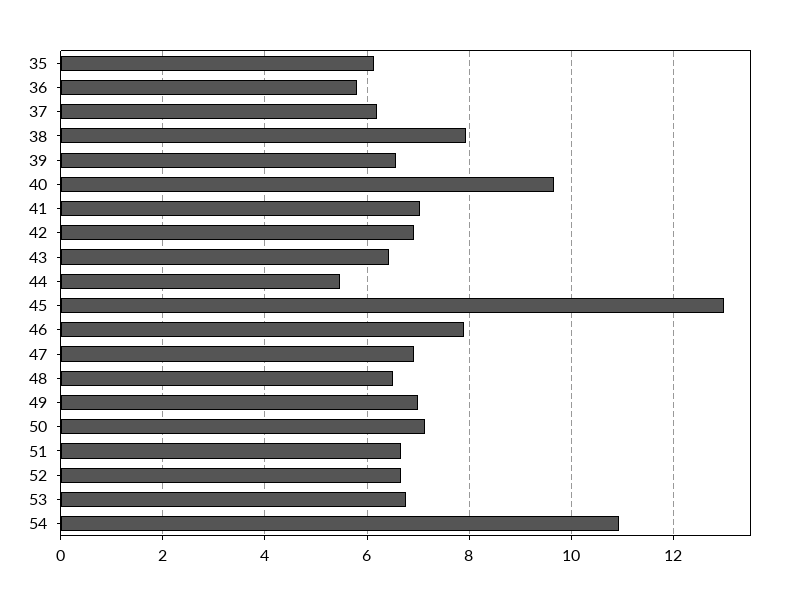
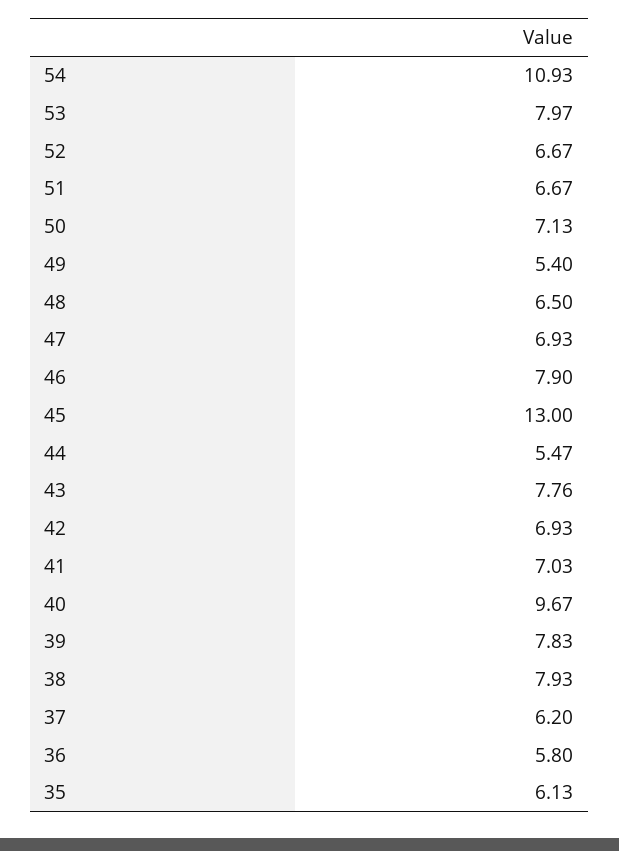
39: 6.6 -> 7.83
43: 6.4 -> 7.76
49: 7 -> 5.4
53: 6.8 -> 7.97

